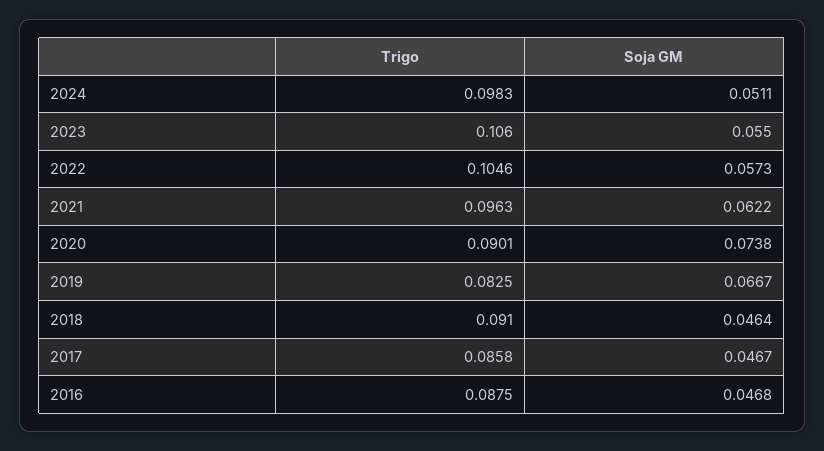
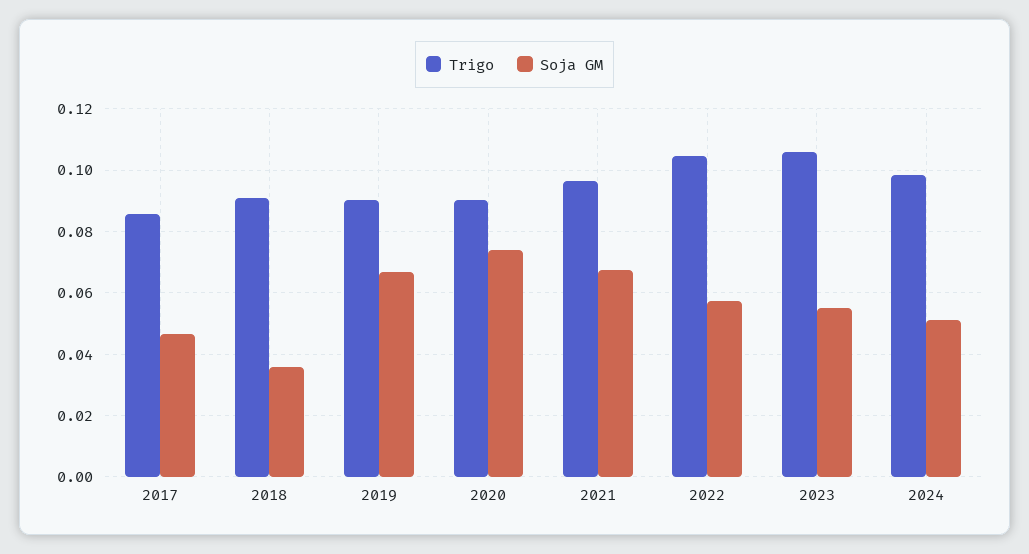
Soja GM, 2021: 0.0622 -> 0.068
Trigo, 2019: 0.0825 -> 0.09
Soja GM, 2018: 0.0464 -> 0.036
Trigo, 2016: 0.0875 -> none
Soja GM, 2016: 0.0468 -> none

